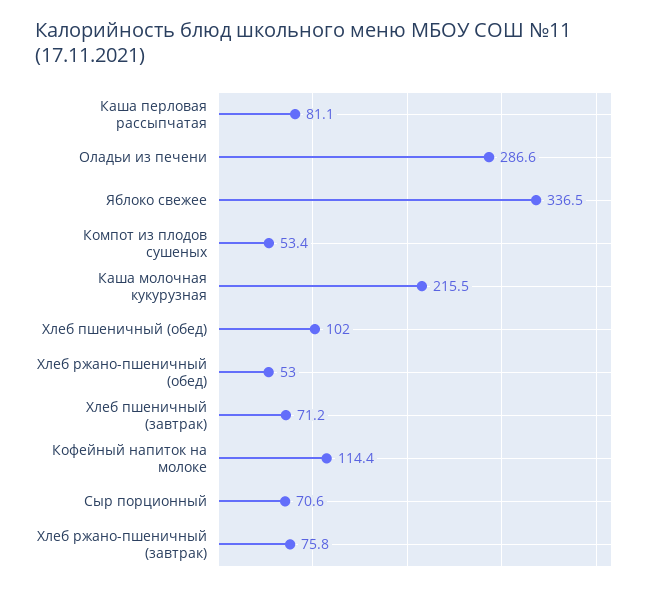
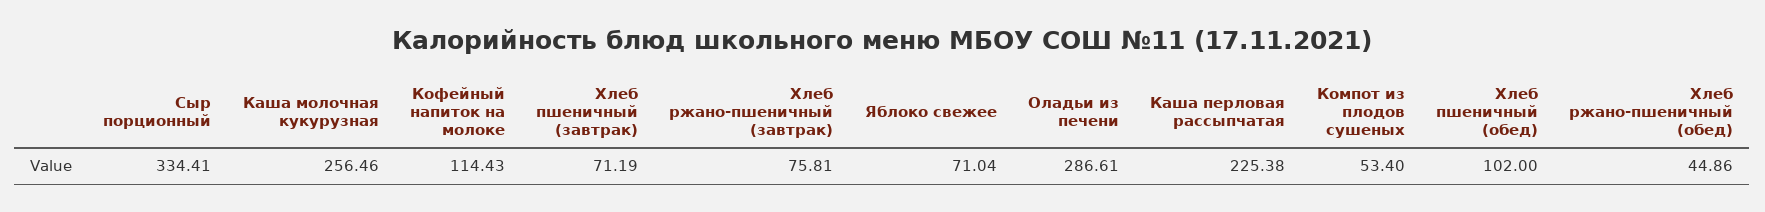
Каша перловая рассыпчатая: 81.1 -> 225.38
Яблоко свежее: 336.5 -> 71.04
Каша молочная кукурузная: 215.5 -> 256.46
Хлеб ржано-пшеничный (обед): 53 -> 44.86
Сыр порционный: 70.6 -> 334.41

